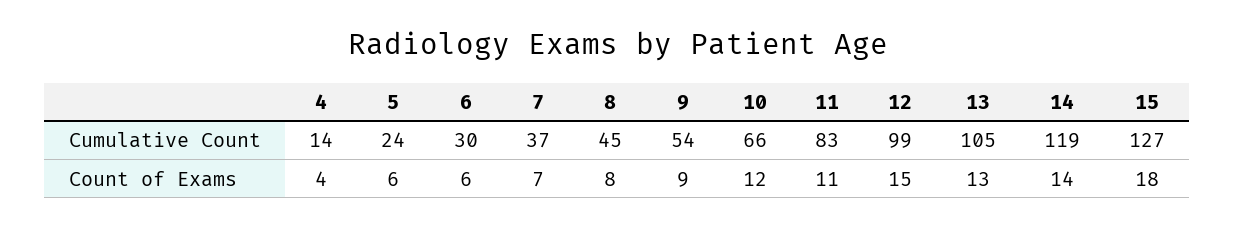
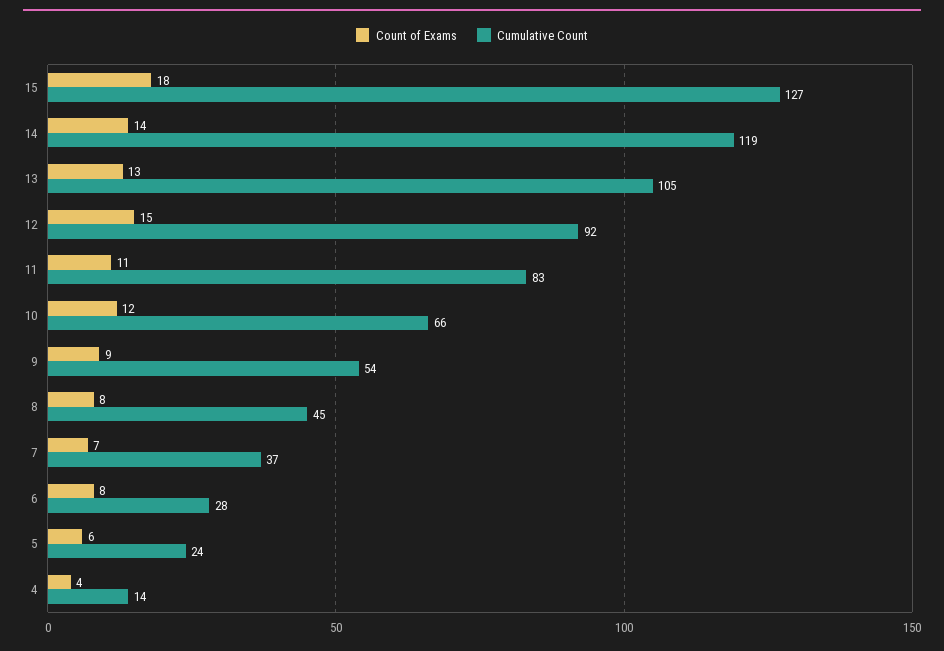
Cumulative Count, 6: 30 -> 28
Cumulative Count, 12: 99 -> 92
Count of Exams, 6: 6 -> 8

